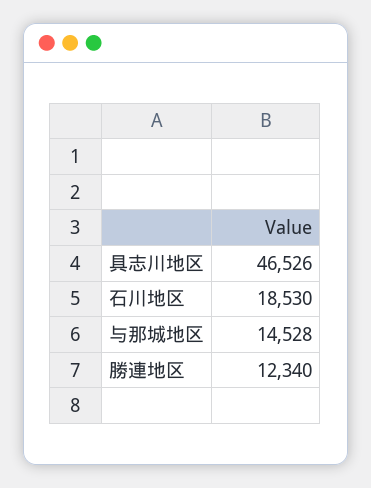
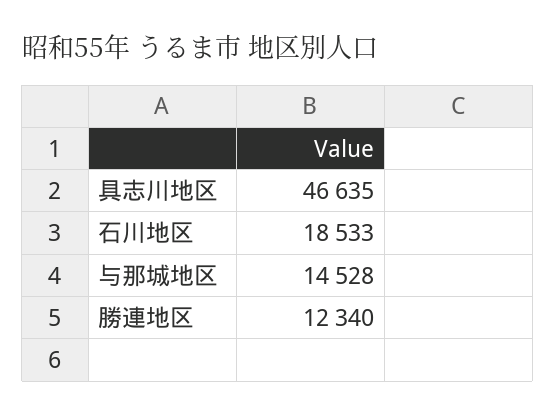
具志川地区: 46526 -> 46635
石川地区: 18530 -> 18533

